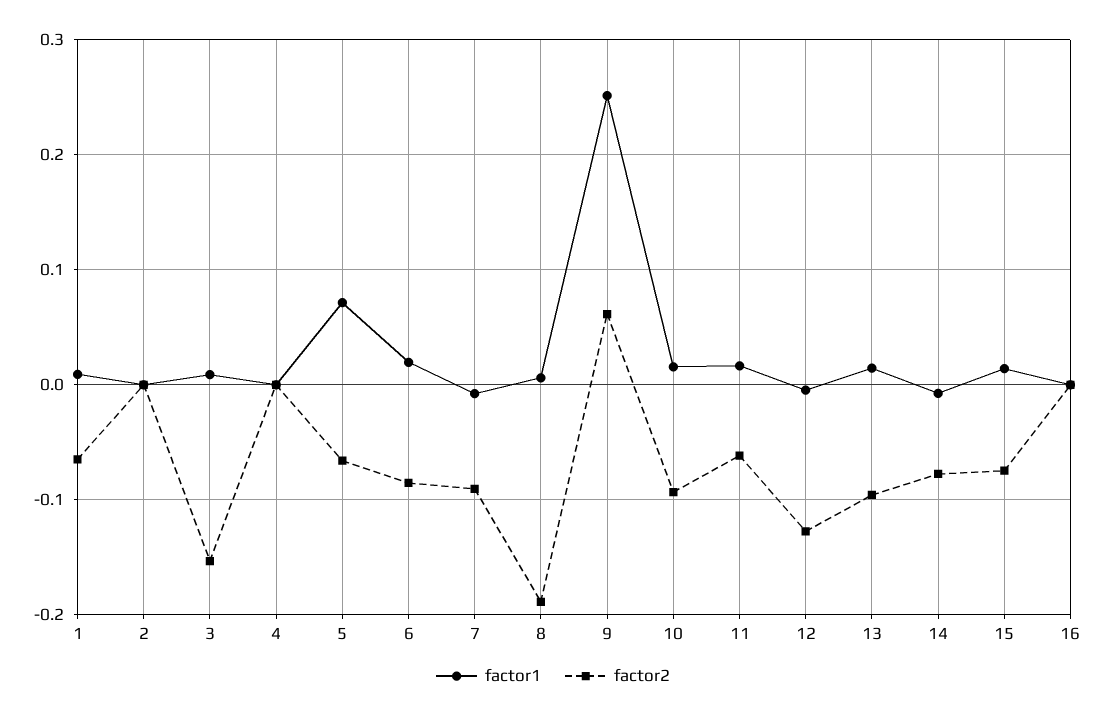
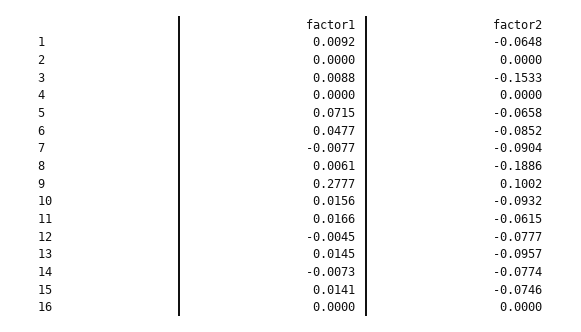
factor1, 6: 0.02 -> 0.0477
factor1, 9: 0.25 -> 0.2777
factor2, 9: 0.06 -> 0.1002
factor2, 12: -0.13 -> -0.0777

